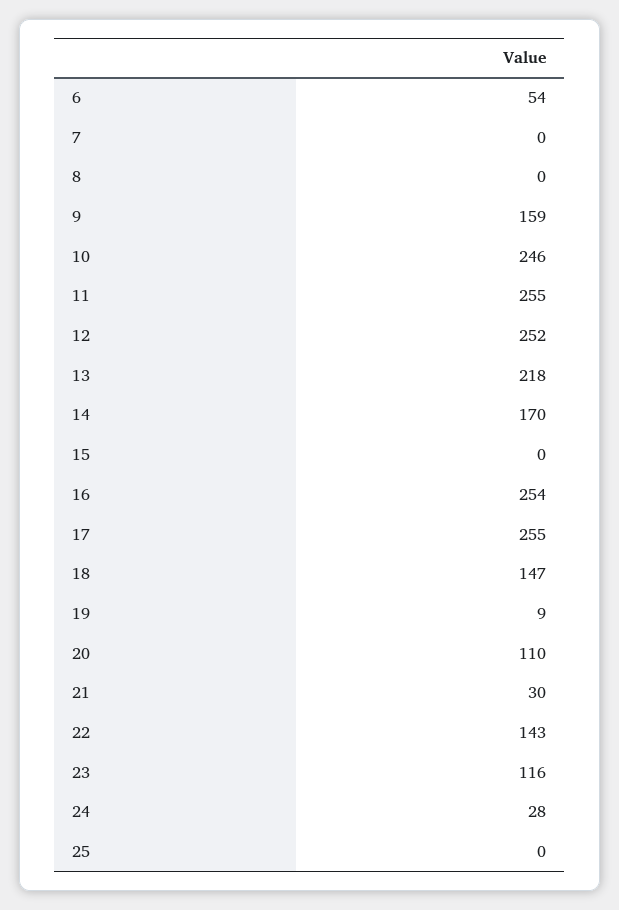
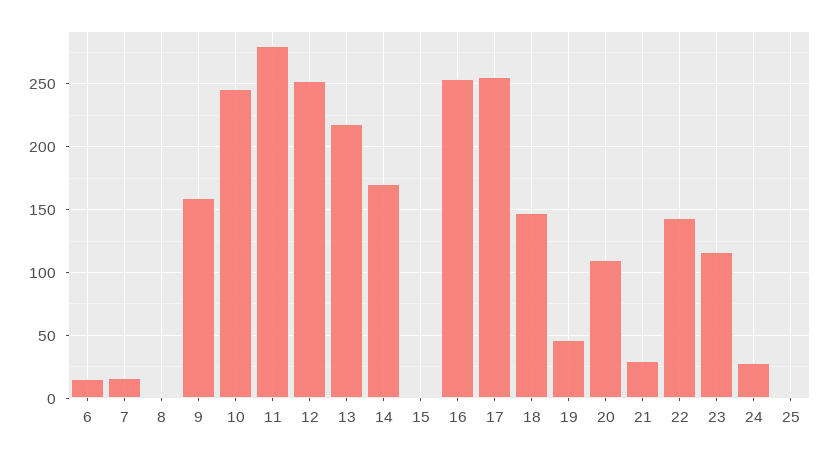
6: 54 -> 15
7: 0 -> 15
11: 255 -> 280
19: 9 -> 45

